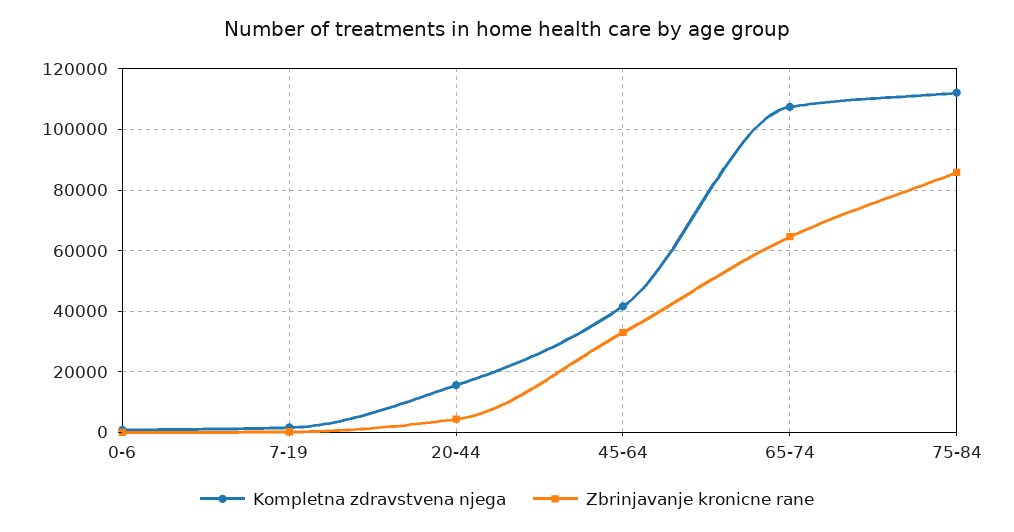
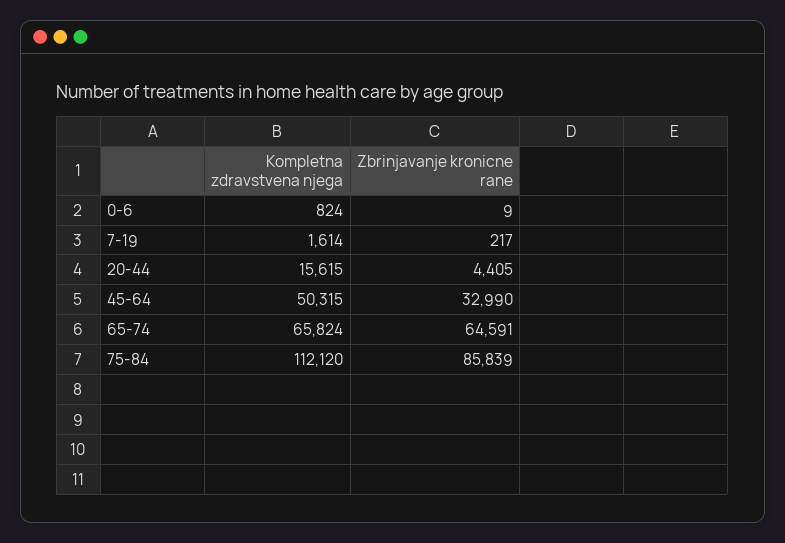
Kompletna zdravstvena njega, 45-64: 42000 -> 50315
Kompletna zdravstvena njega, 65-74: 108000 -> 65824

